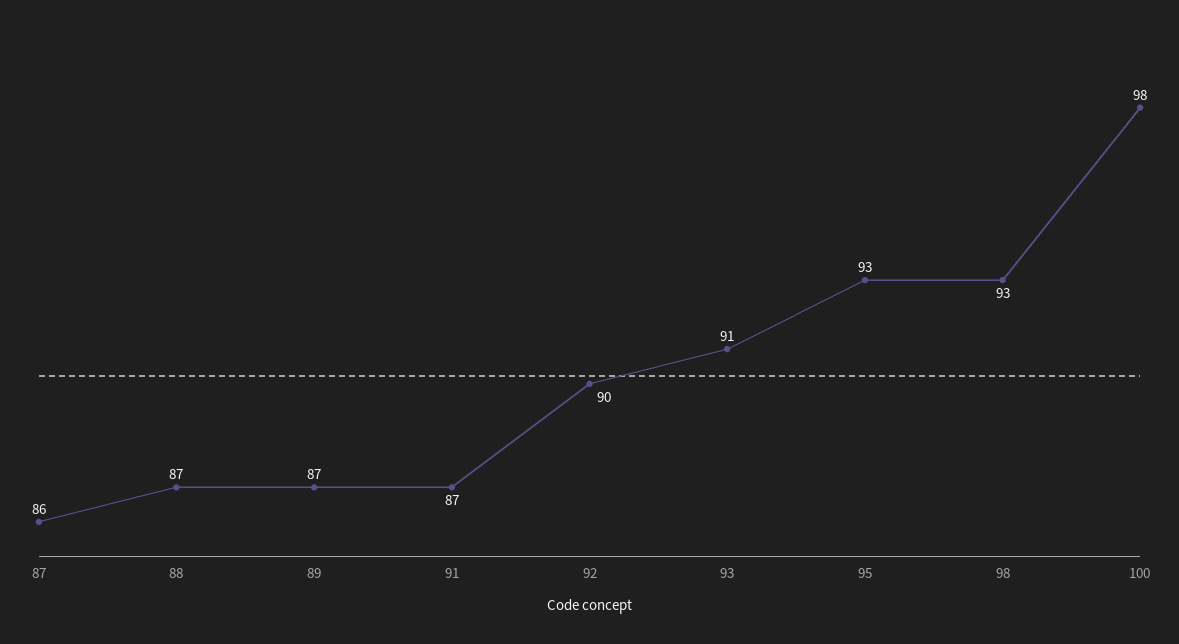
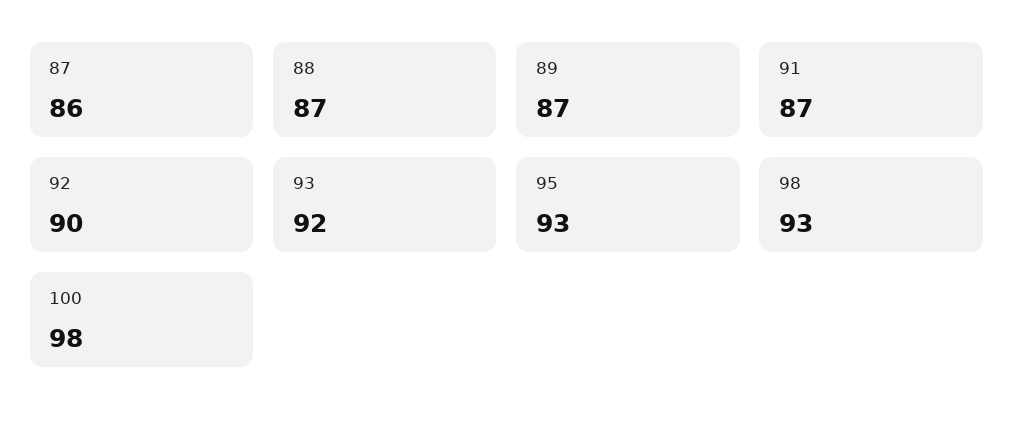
93: 91 -> 92

